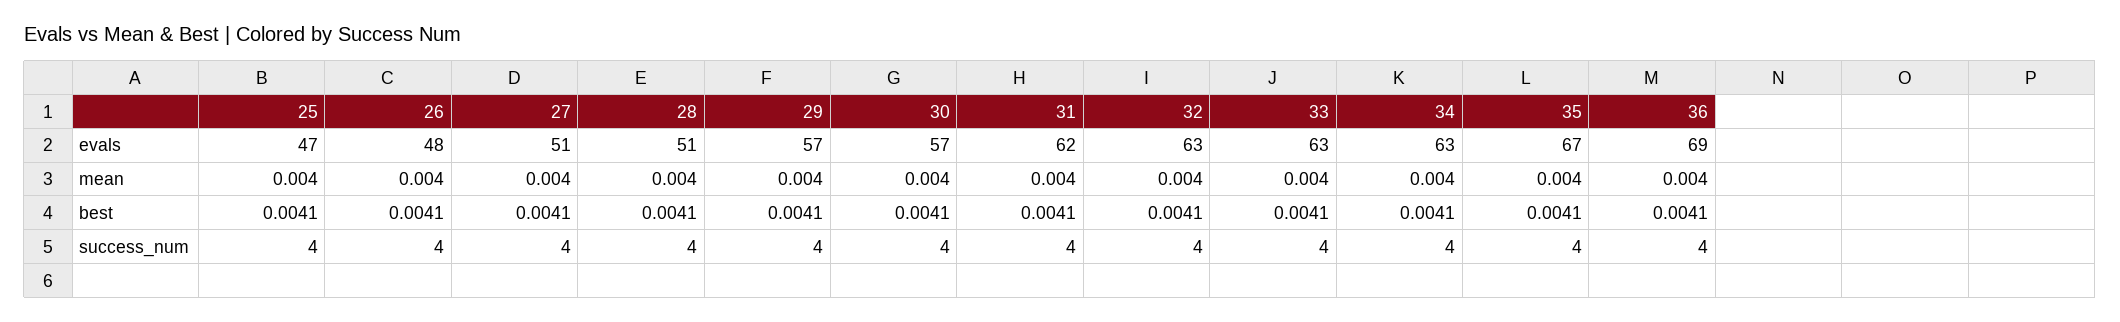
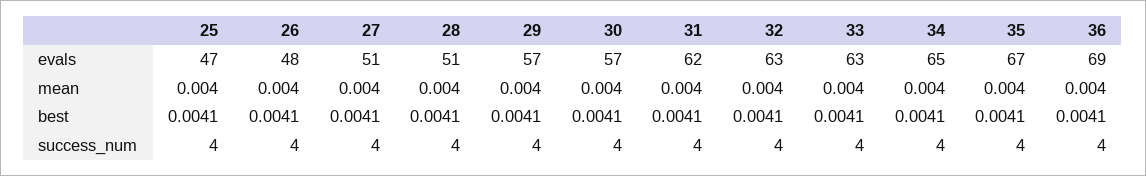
34, evals: 63 -> 65

